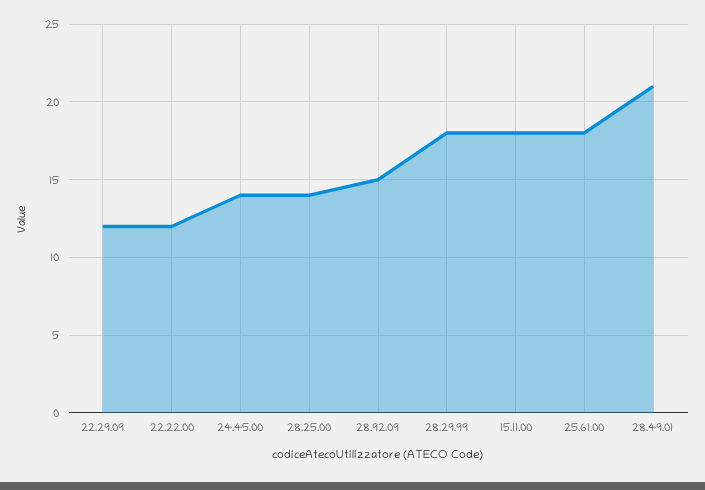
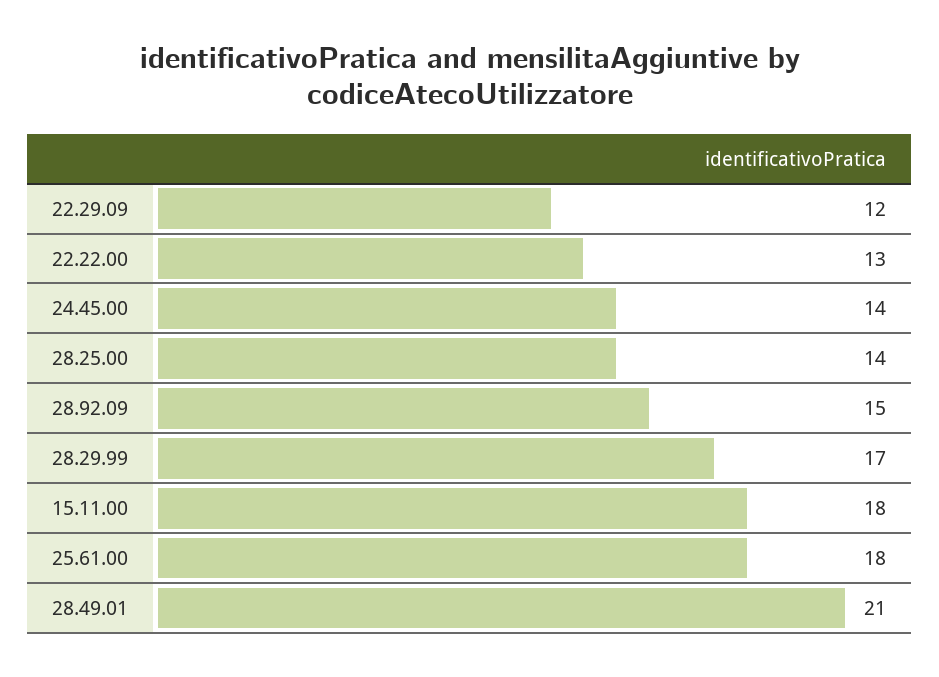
22.22.00: 12 -> 13
28.29.99: 18 -> 17

